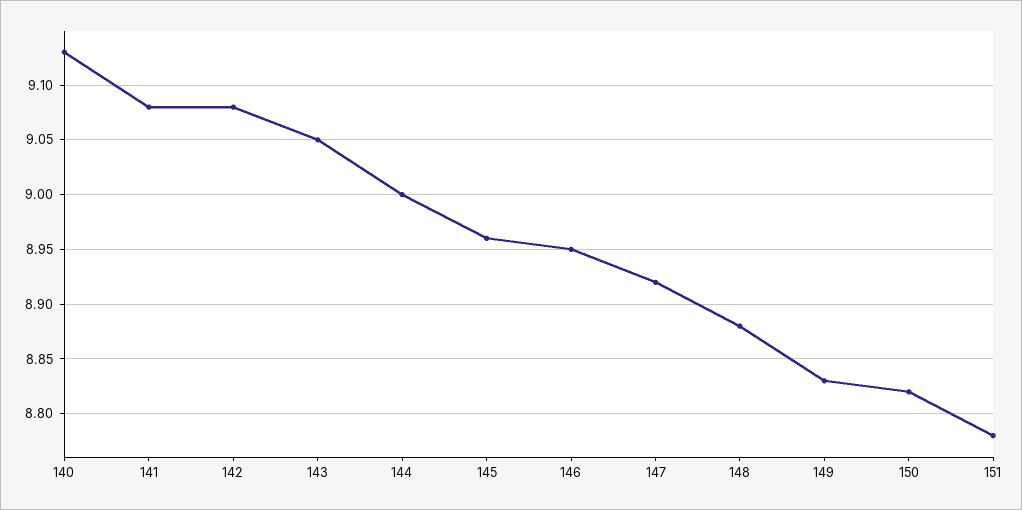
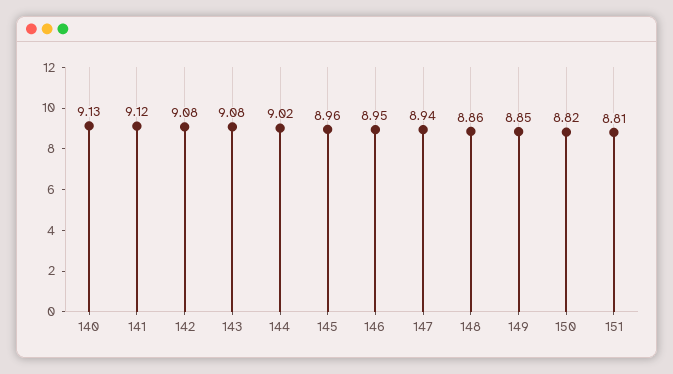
141: 9.08 -> 9.12
143: 9.05 -> 9.08
144: 9 -> 9.02
147: 8.92 -> 8.94
148: 8.88 -> 8.86
149: 8.83 -> 8.85
151: 8.78 -> 8.81

